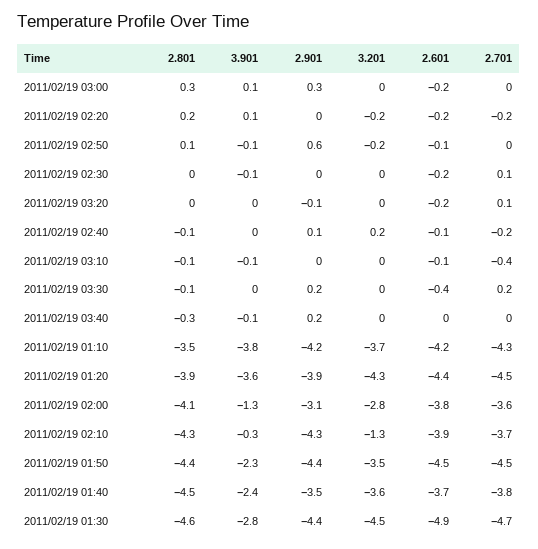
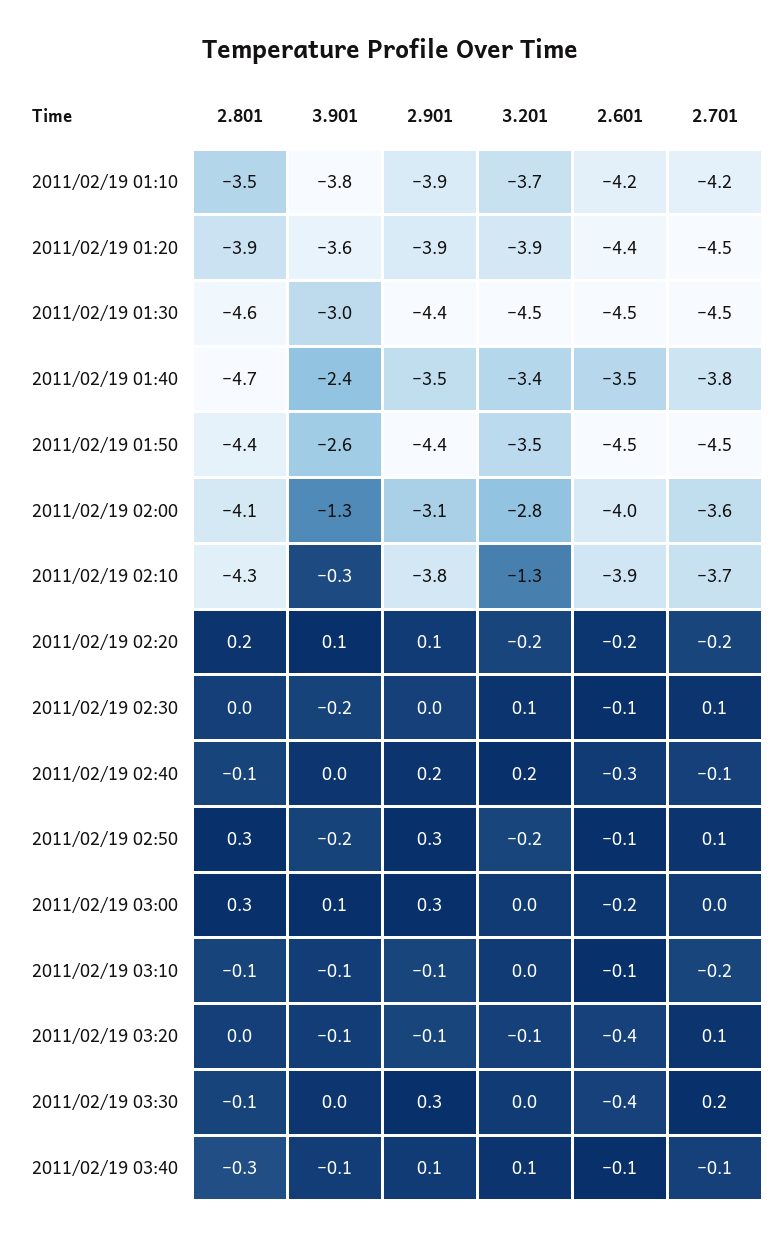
2.901, 2011/02/19 02:20: 0 -> 0.1
2.801, 2011/02/19 02:50: 0.1 -> 0.3
3.901, 2011/02/19 02:50: -0.1 -> -0.2
2.901, 2011/02/19 02:50: 0.6 -> 0.3
2.701, 2011/02/19 02:50: 0 -> 0.1
3.901, 2011/02/19 02:30: -0.1 -> -0.2
3.201, 2011/02/19 02:30: 0 -> 0.1
2.601, 2011/02/19 02:30: -0.2 -> -0.1
3.901, 2011/02/19 03:20: 0 -> -0.1
3.201, 2011/02/19 03:20: 0 -> -0.1
2.601, 2011/02/19 03:20: -0.2 -> -0.4
2.901, 2011/02/19 02:40: 0.1 -> 0.2
2.601, 2011/02/19 02:40: -0.1 -> -0.3
2.701, 2011/02/19 02:40: -0.2 -> -0.1
2.901, 2011/02/19 03:10: 0 -> -0.1
2.701, 2011/02/19 03:10: -0.4 -> -0.2
2.901, 2011/02/19 03:30: 0.2 -> 0.3
2.901, 2011/02/19 03:40: 0.2 -> 0.1
3.201, 2011/02/19 03:40: 0 -> 0.1
2.601, 2011/02/19 03:40: 0 -> -0.1
2.701, 2011/02/19 03:40: 0 -> -0.1
2.901, 2011/02/19 01:10: -4.2 -> -3.9
2.701, 2011/02/19 01:10: -4.3 -> -4.2
3.201, 2011/02/19 01:20: -4.3 -> -3.9
2.601, 2011/02/19 02:00: -3.8 -> -4
2.901, 2011/02/19 02:10: -4.3 -> -3.8
3.901, 2011/02/19 01:50: -2.3 -> -2.6
2.801, 2011/02/19 01:40: -4.5 -> -4.7
3.201, 2011/02/19 01:40: -3.6 -> -3.4
2.601, 2011/02/19 01:40: -3.7 -> -3.5
3.901, 2011/02/19 01:30: -2.8 -> -3
2.601, 2011/02/19 01:30: -4.9 -> -4.5
2.701, 2011/02/19 01:30: -4.7 -> -4.5

